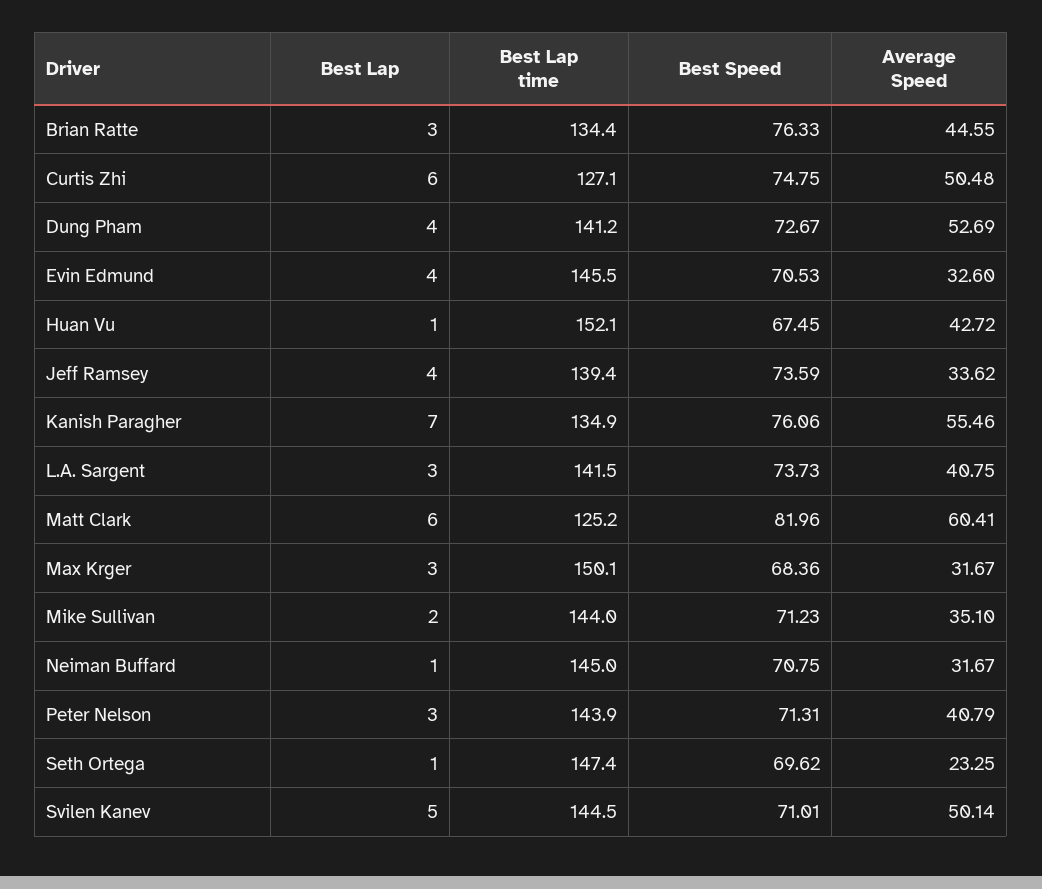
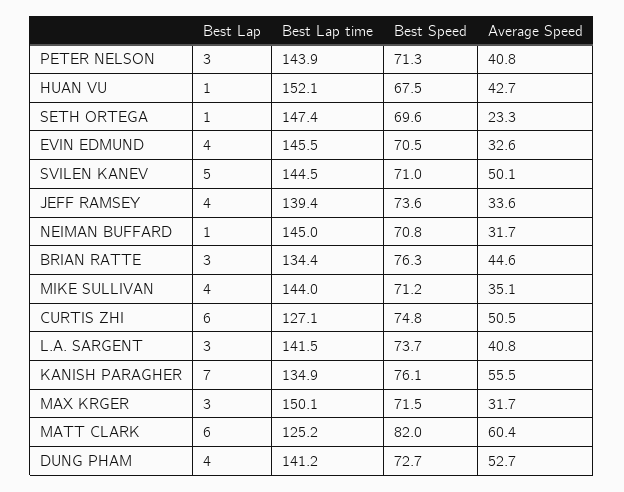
Best Speed, Max Krger: 68.36 -> 71.5
Best Lap, Mike Sullivan: 2 -> 4

